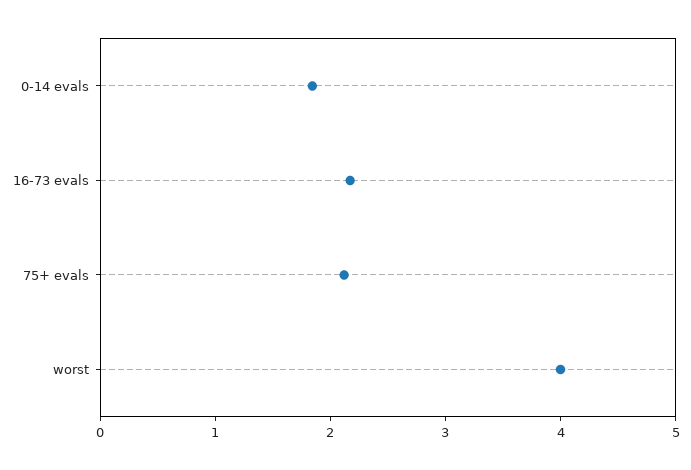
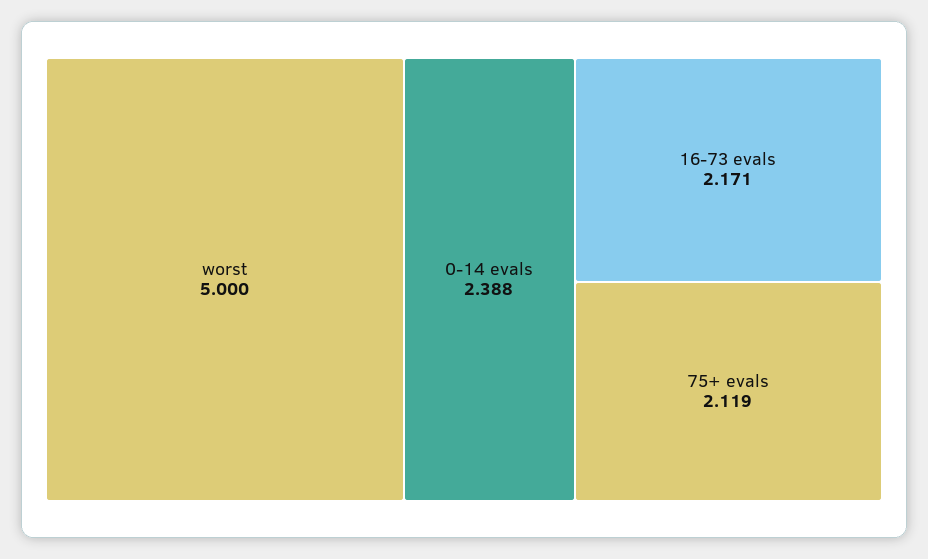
0-14 evals: 1.8 -> 2.388
worst: 4 -> 5

